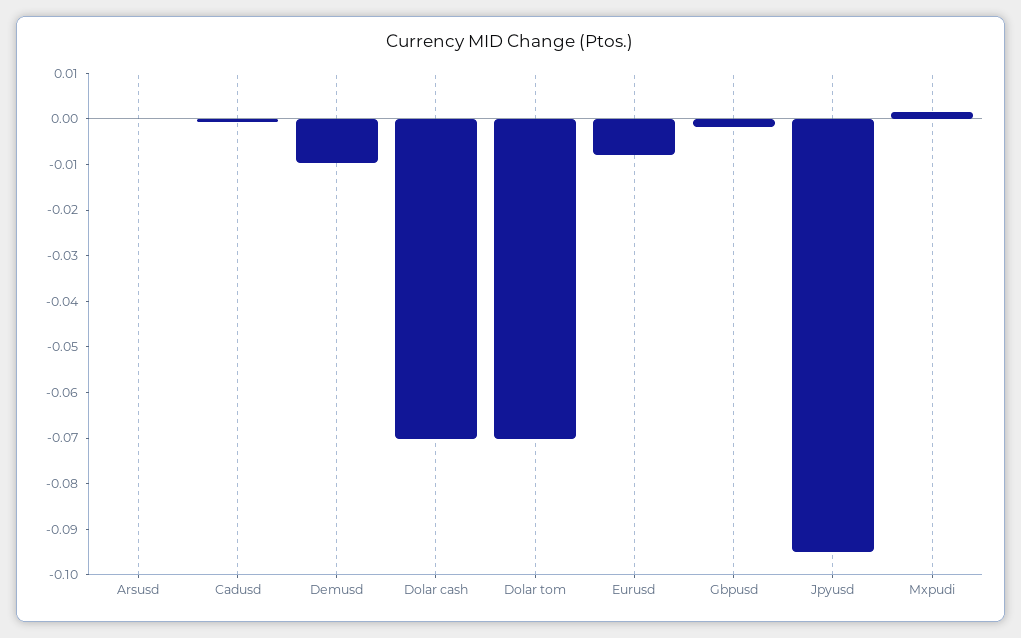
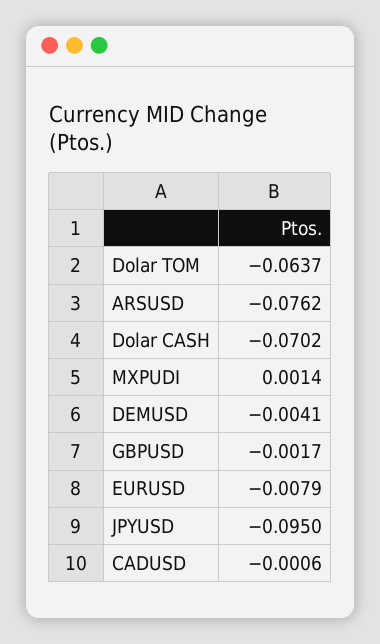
Arsusd: 0 -> -0.0762
Demusd: -0.01 -> -0.0041
Dolar tom: -0.07 -> -0.0637

